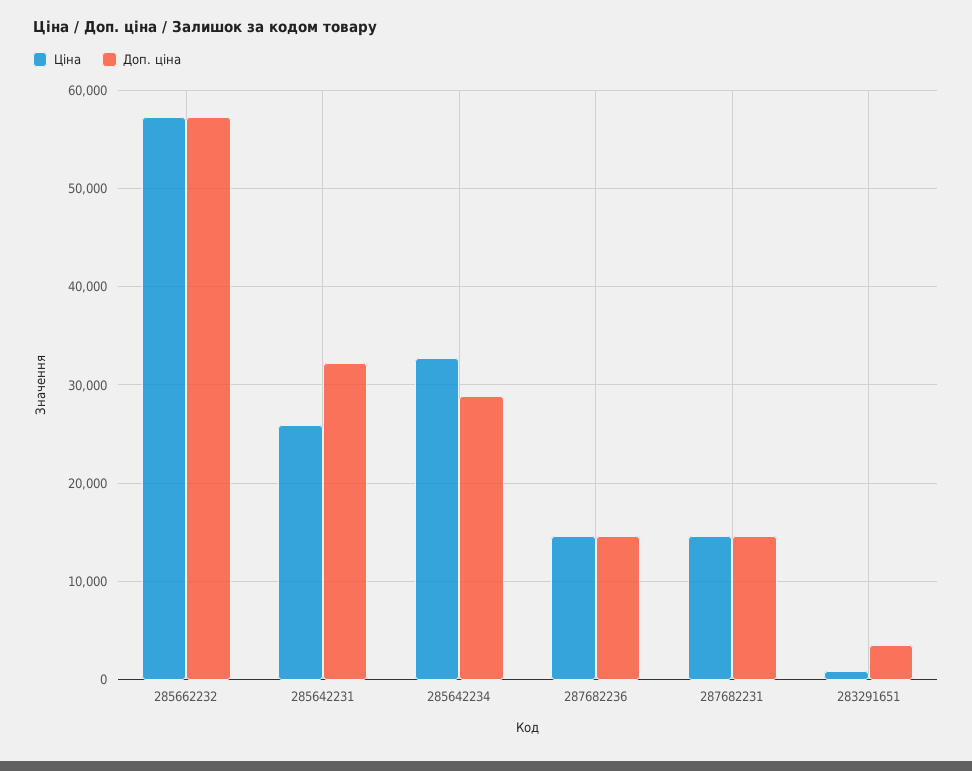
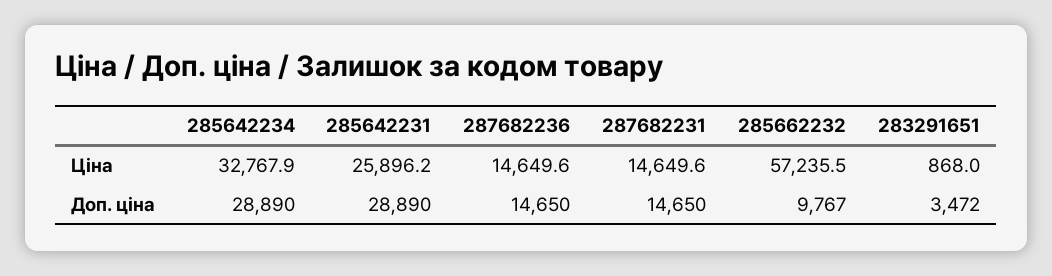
Доп. ціна, 285662232: 57000 -> 9767
Доп. ціна, 285642231: 32000 -> 28890

